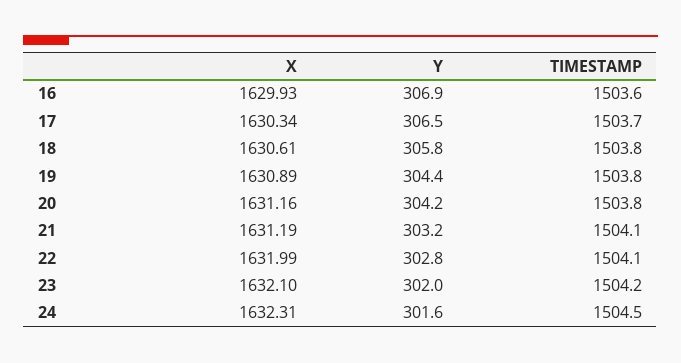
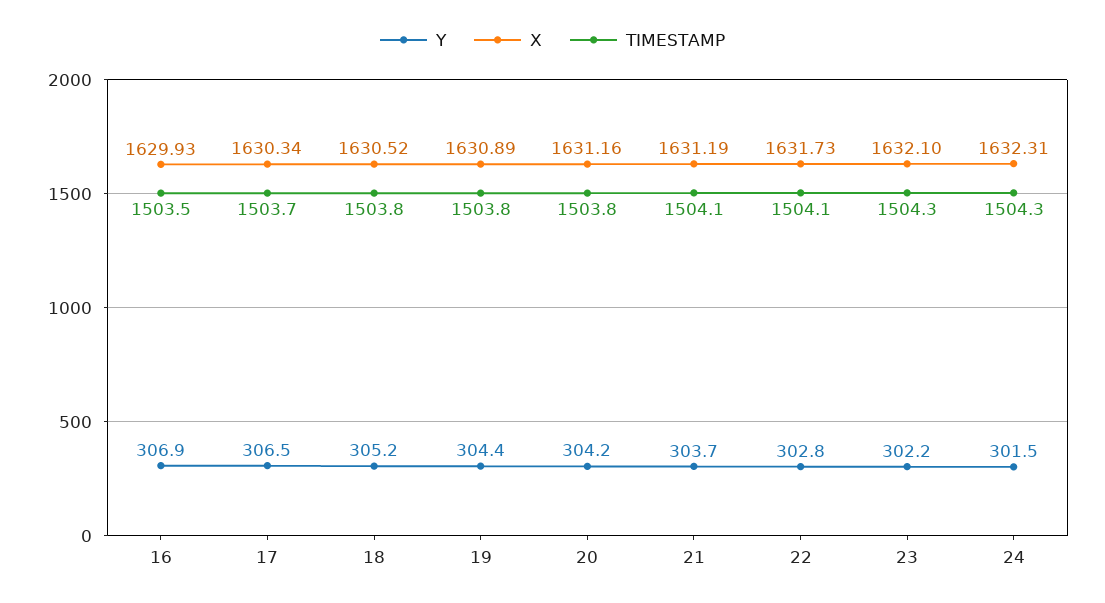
TIMESTAMP, 16: 1503.6 -> 1503.5
X, 18: 1630.61 -> 1630.52
Y, 18: 305.8 -> 305.2
Y, 21: 303.2 -> 303.7
X, 22: 1631.99 -> 1631.73
Y, 23: 302 -> 302.2
TIMESTAMP, 23: 1504.2 -> 1504.3
Y, 24: 301.6 -> 301.5
TIMESTAMP, 24: 1504.5 -> 1504.3

